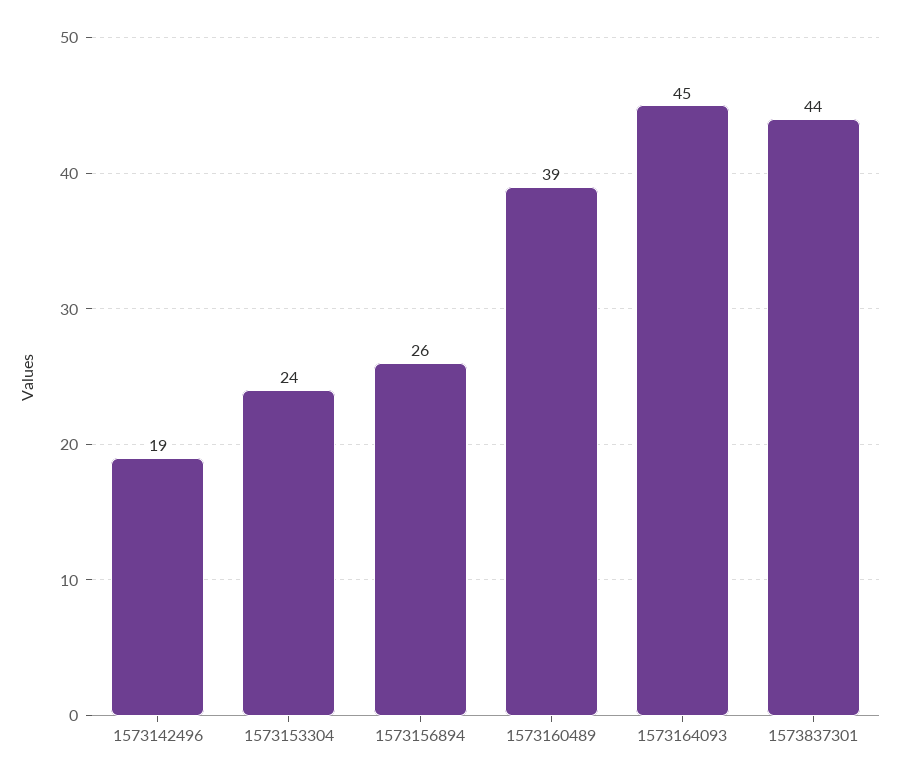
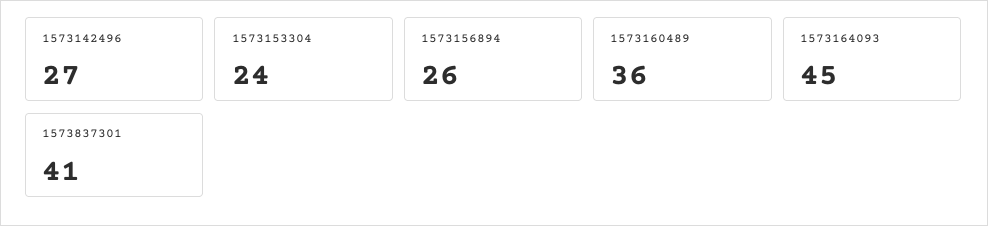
1573142496: 19 -> 27
1573160489: 39 -> 36
1573837301: 44 -> 41

